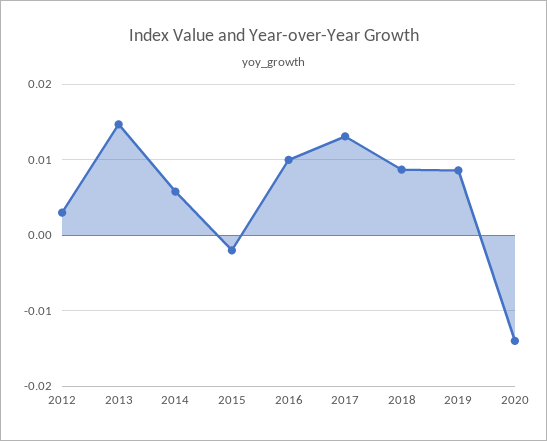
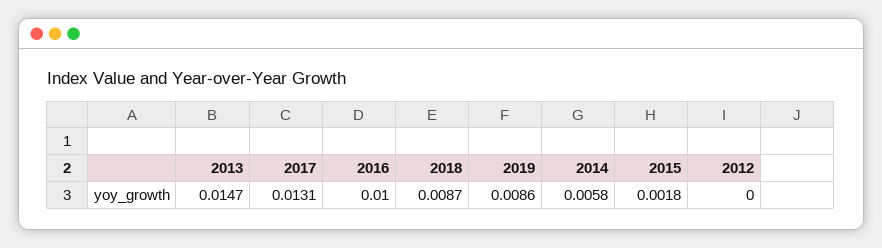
2012: 0.003 -> 0
2015: -0.002 -> 0.0018
2020: -0.014 -> none

